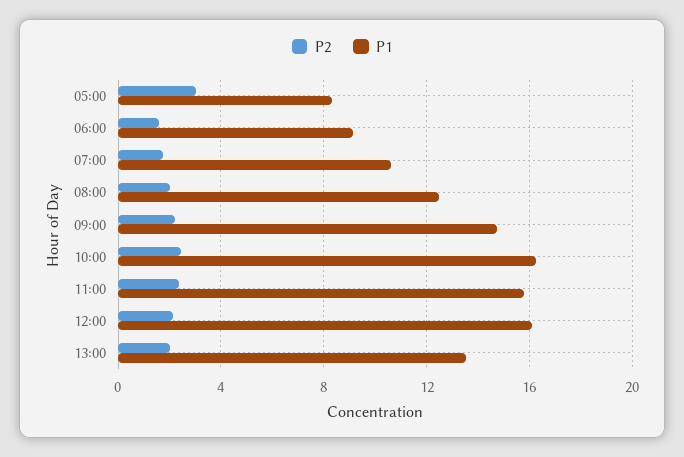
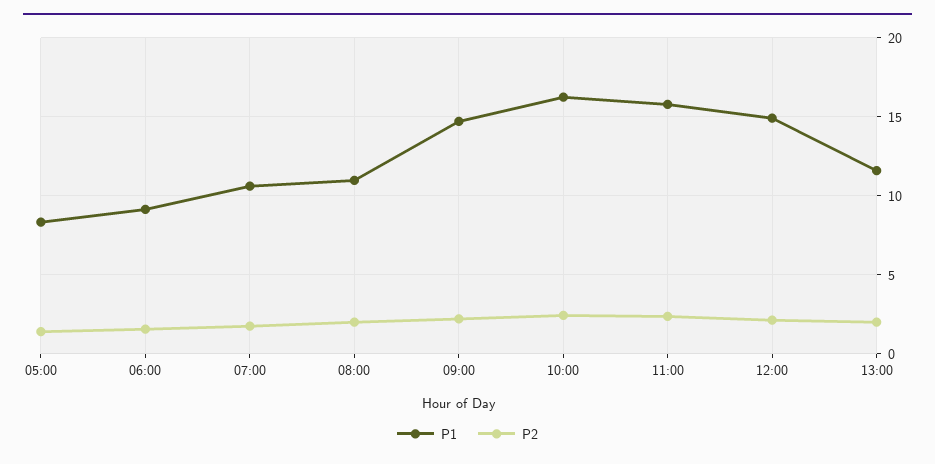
P2, 05:00: 3 -> 1.5
P1, 08:00: 12.5 -> 11
P1, 12:00: 16 -> 15
P1, 13:00: 13.5 -> 11.5

